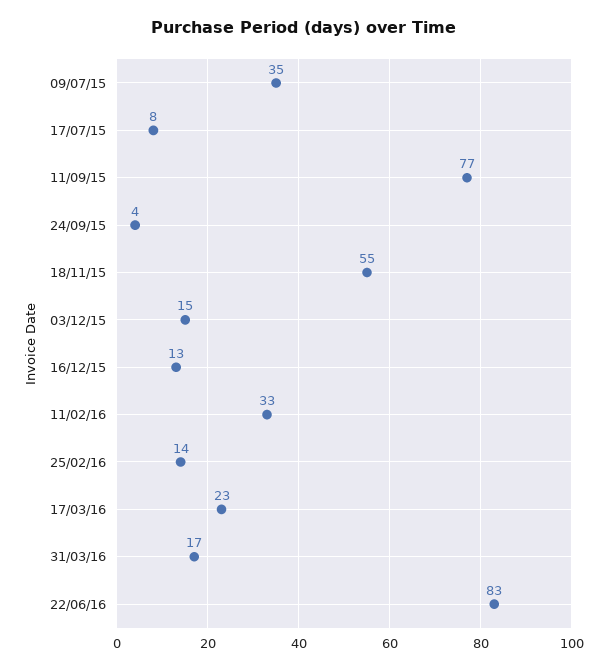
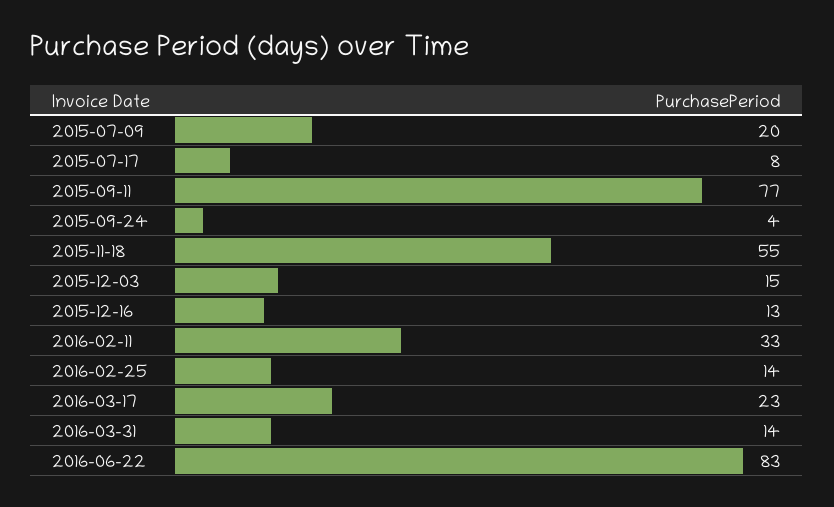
09/07/15: 35 -> 20
31/03/16: 17 -> 14

